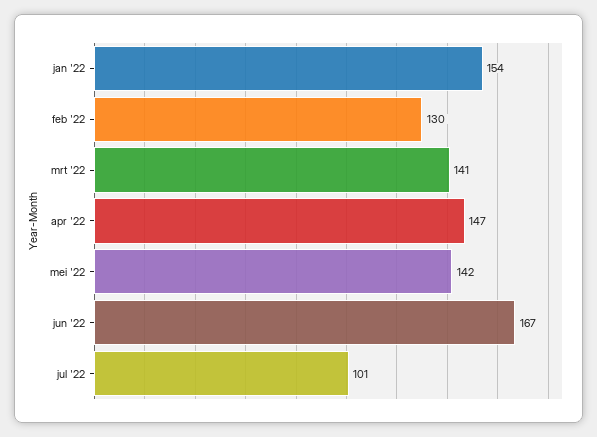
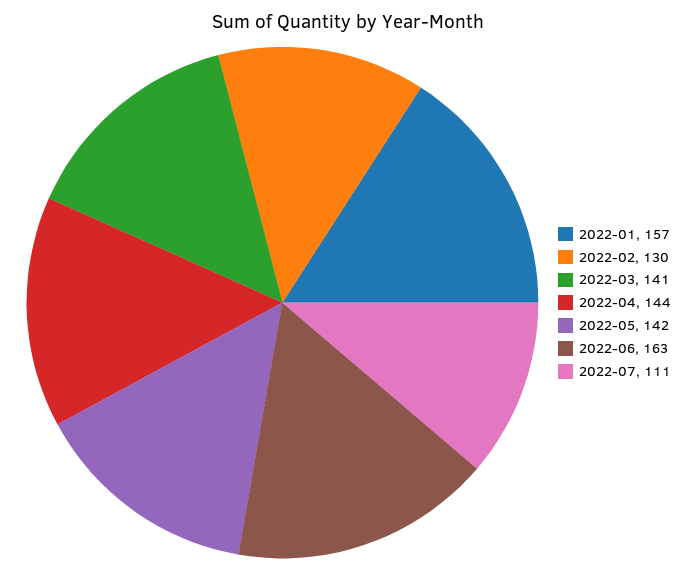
jan '22: 154 -> 157
apr '22: 147 -> 144
jun '22: 167 -> 163
jul '22: 101 -> 111

